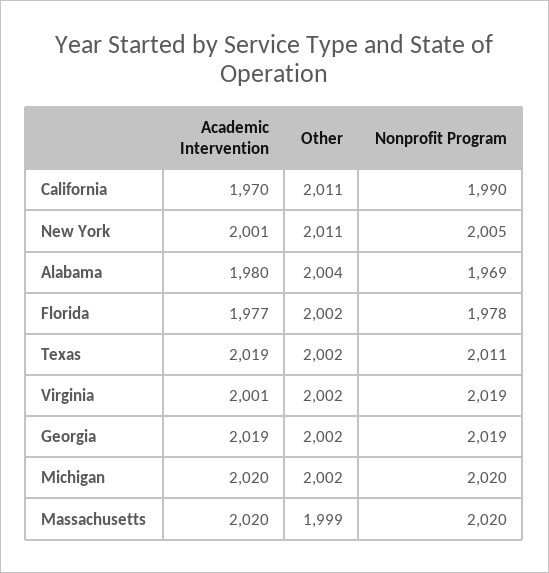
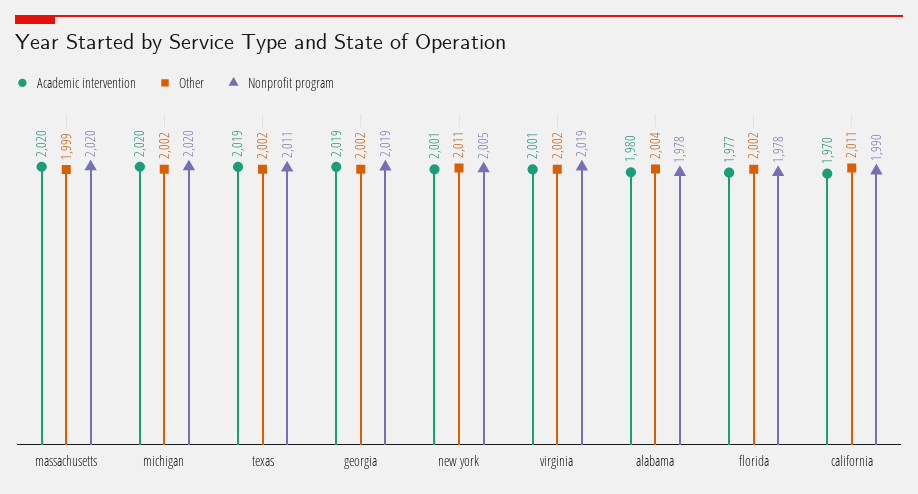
Nonprofit Program, Alabama: 1969 -> 1978

